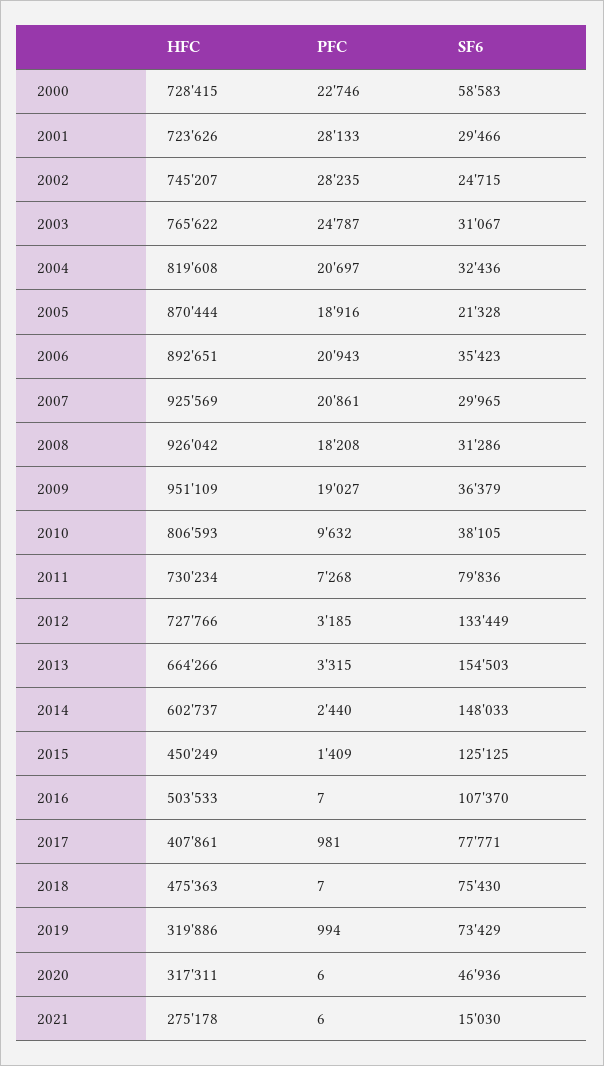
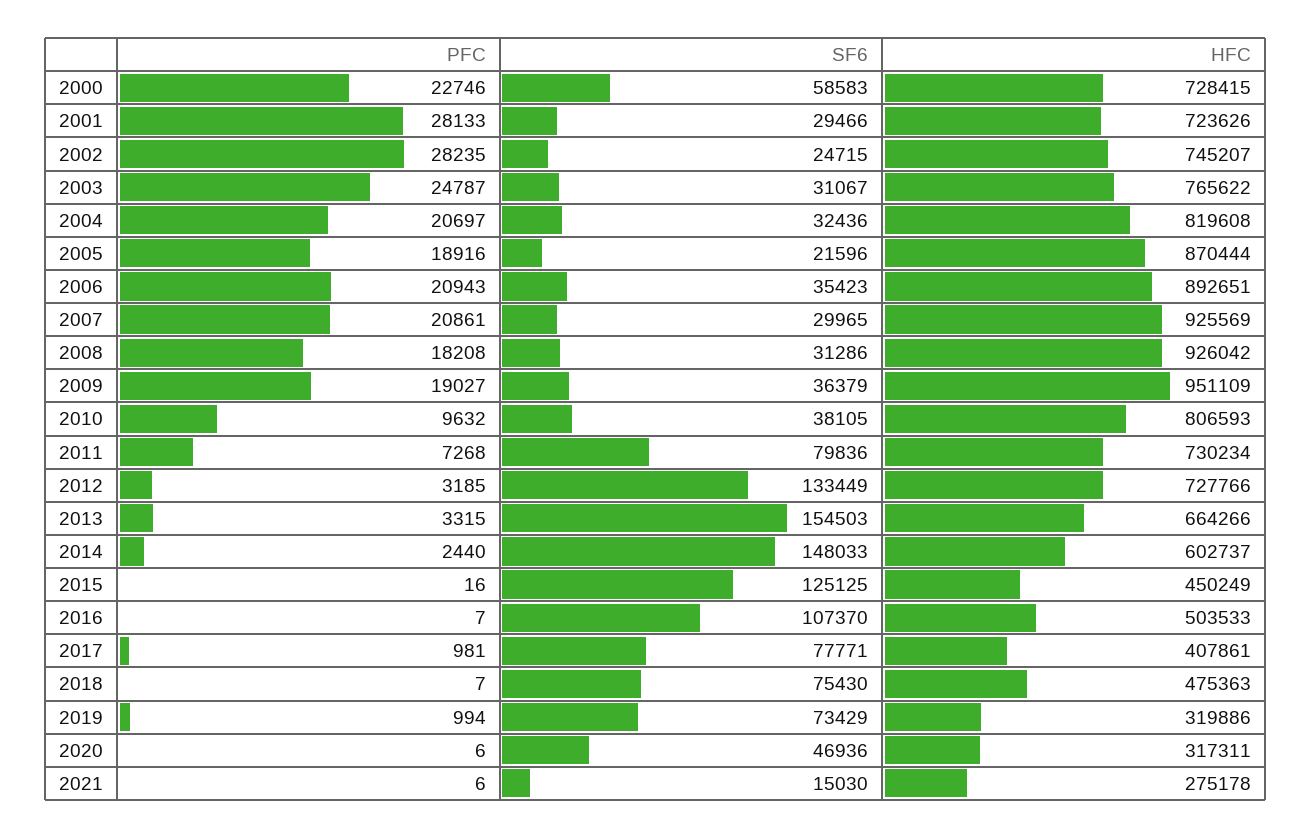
SF6, 2005: 21328 -> 21596
PFC, 2015: 1409 -> 16

